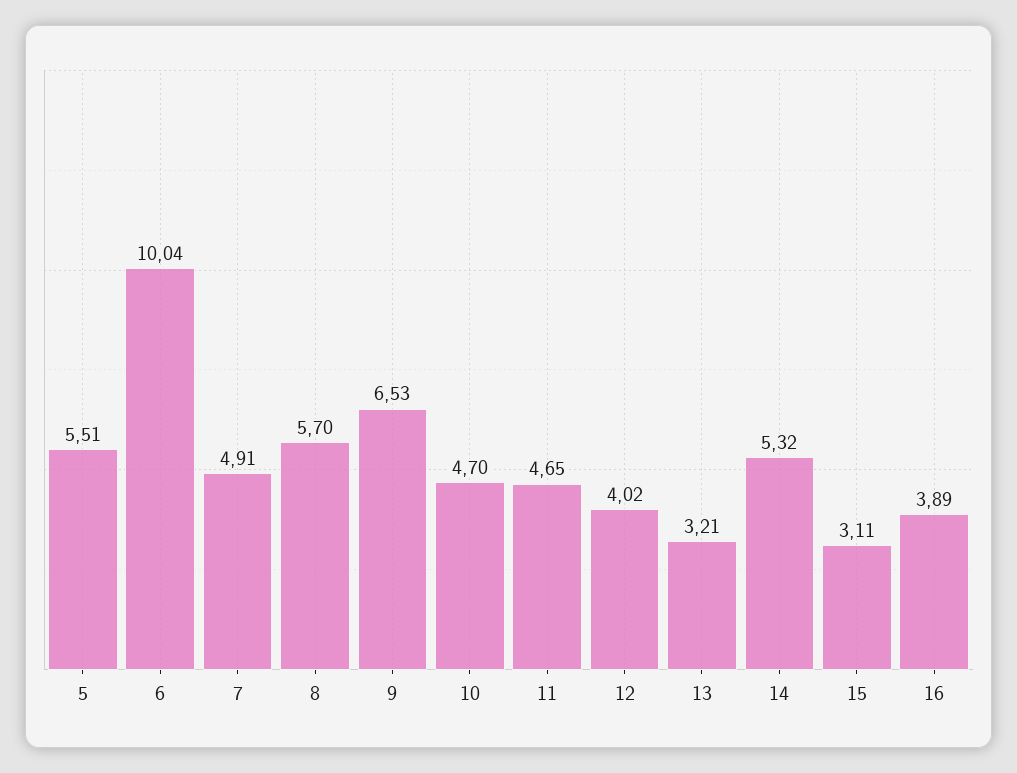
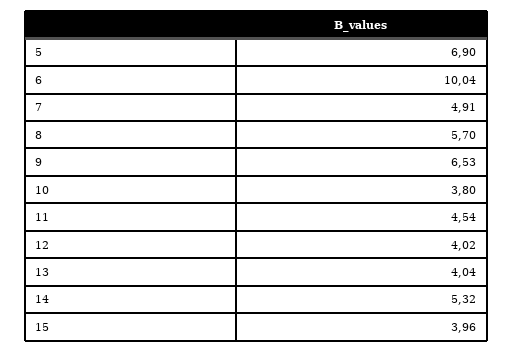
5: 5.51 -> 6.9
10: 4.7 -> 3.8
11: 4.65 -> 4.54
13: 3.21 -> 4.04
15: 3.11 -> 3.96
16: 3.89 -> none

